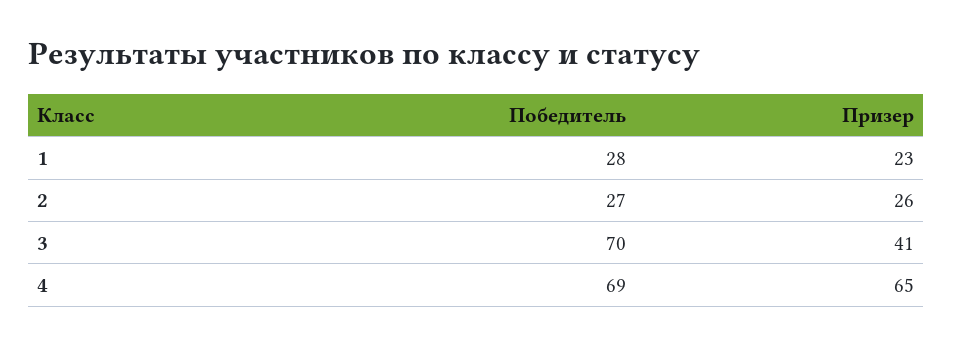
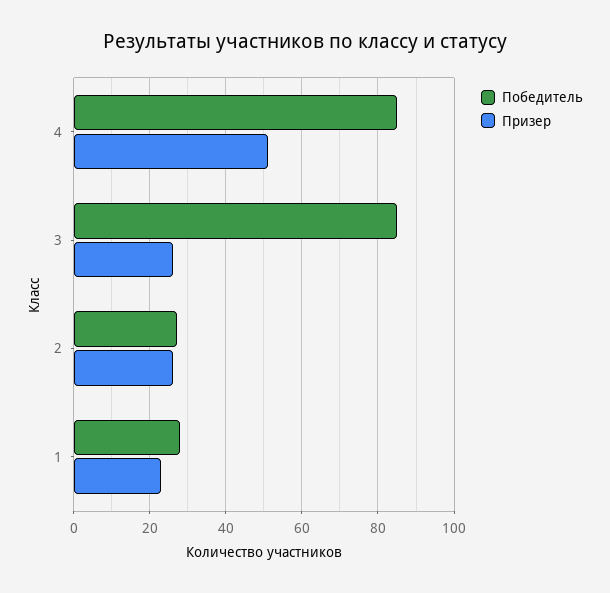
Победитель, 3: 70 -> 85
Призер, 3: 41 -> 25
Победитель, 4: 69 -> 85
Призер, 4: 65 -> 50

